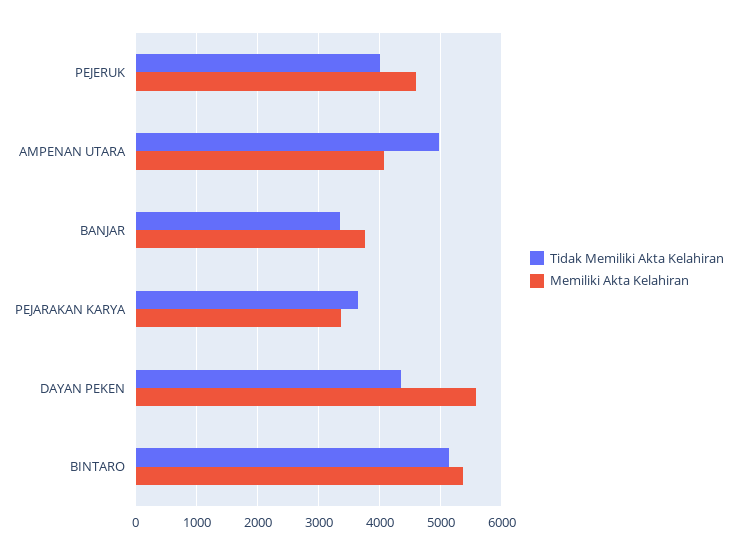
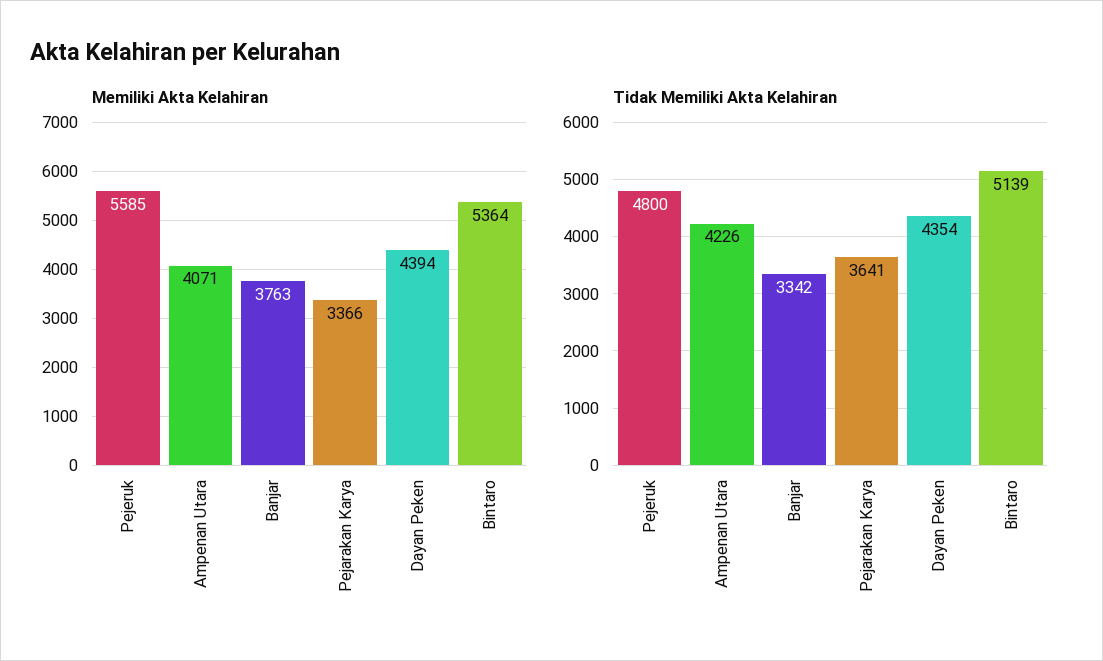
Tidak Memiliki Akta Kelahiran, PEJERUK: 4000 -> 4800
Memiliki Akta Kelahiran, PEJERUK: 4600 -> 5585
Tidak Memiliki Akta Kelahiran, AMPENAN UTARA: 5000 -> 4226
Memiliki Akta Kelahiran, DAYAN PEKEN: 5600 -> 4394

